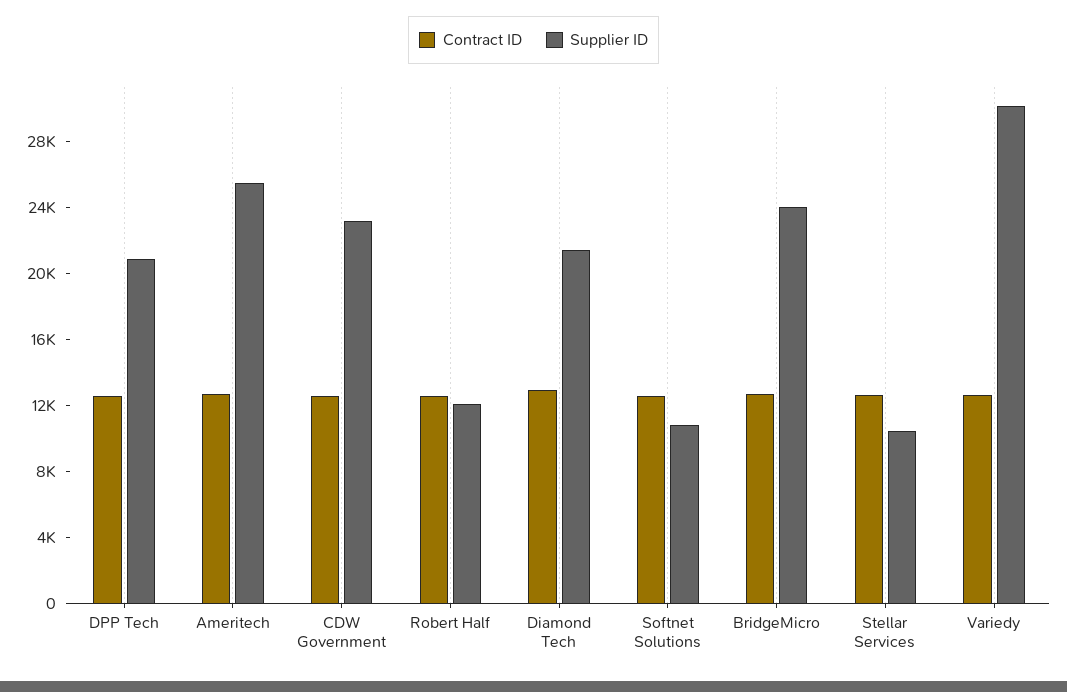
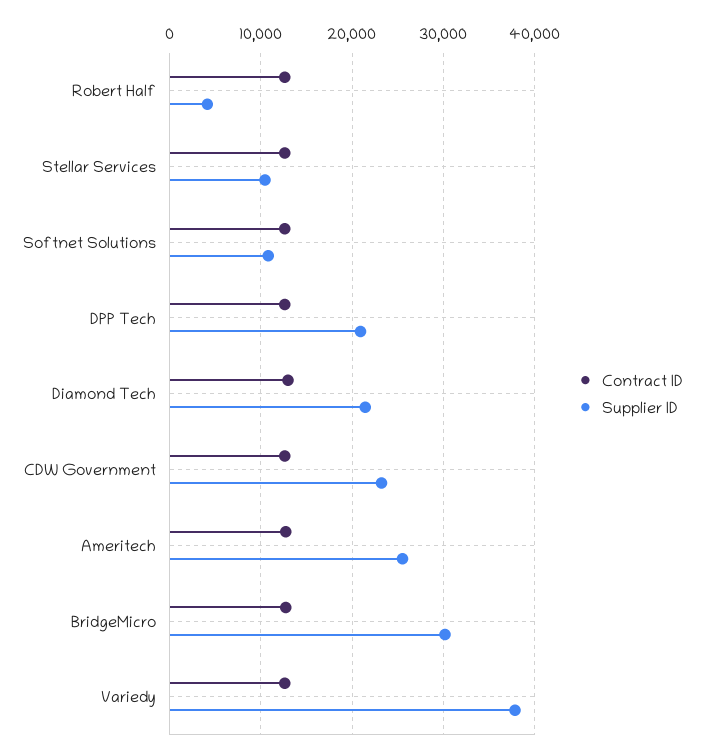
Supplier ID, Robert Half: 12000 -> 4000
Supplier ID, BridgeMicro: 24000 -> 30000
Supplier ID, Variedy: 30000 -> 38000

